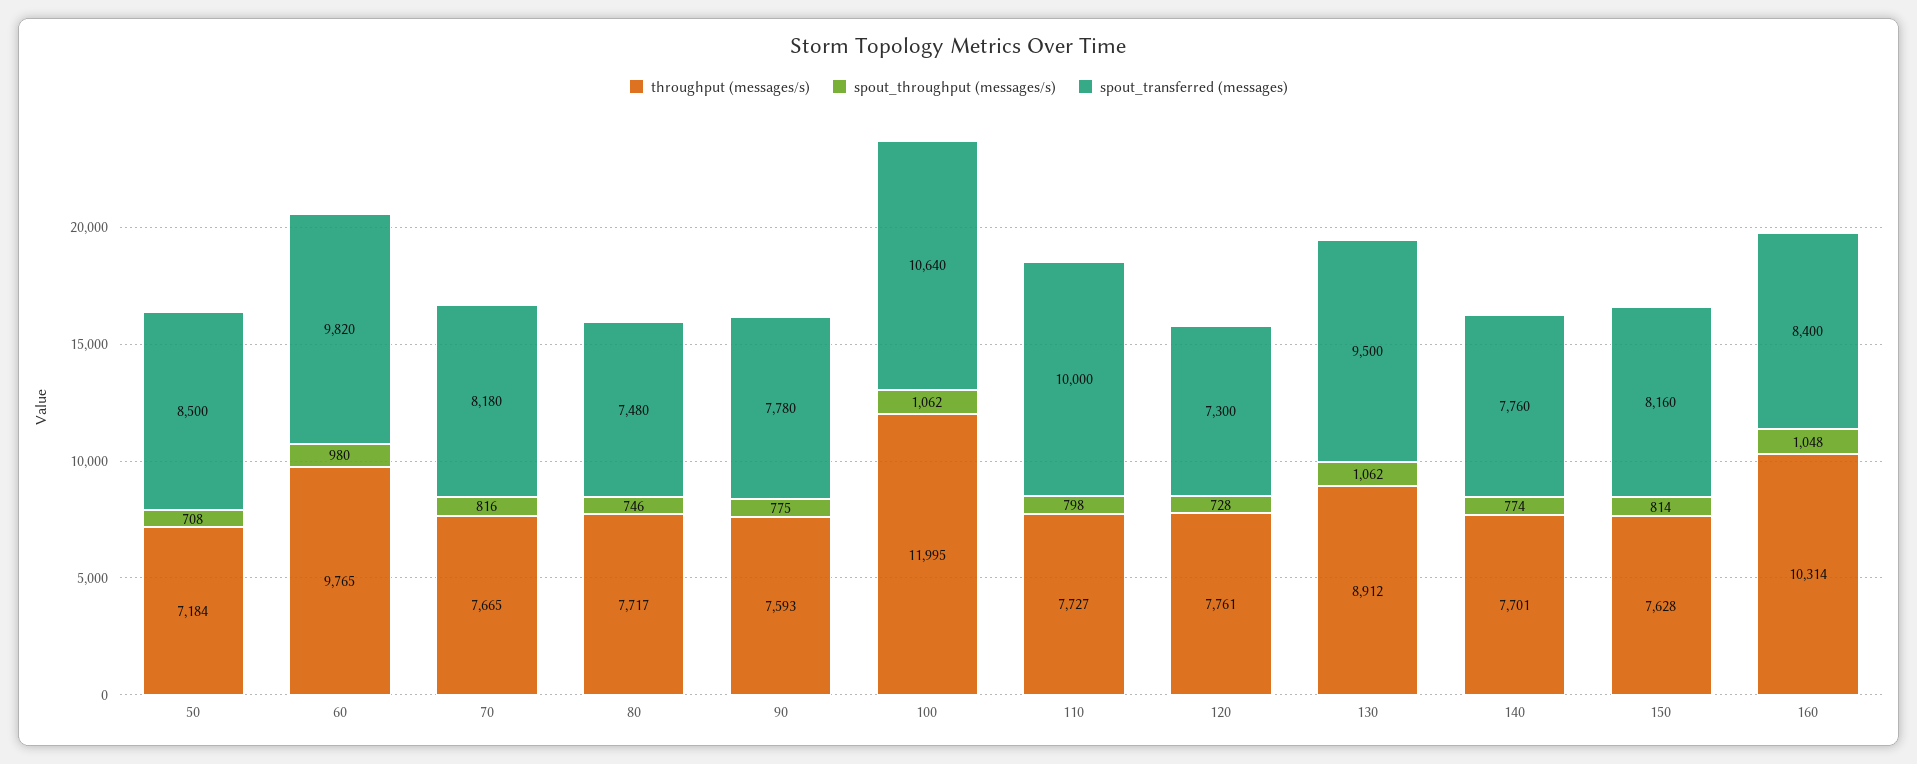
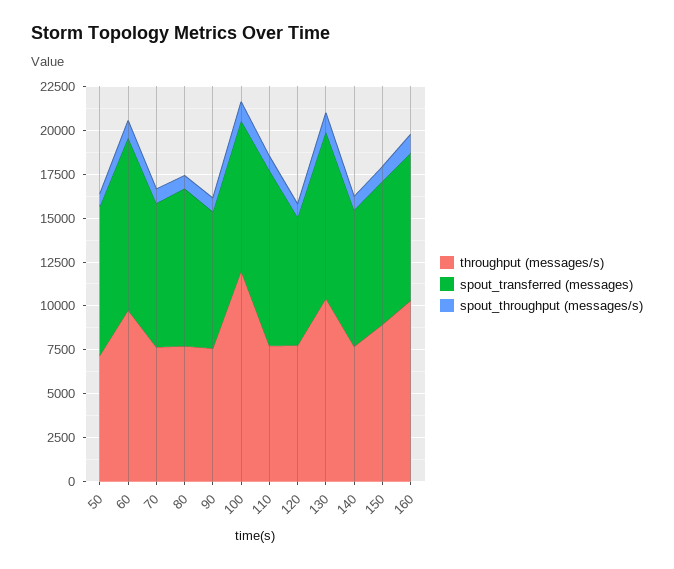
spout_transferred (messages), 80: 7480 -> 9000
spout_transferred (messages), 100: 10640 -> 8500
throughput (messages/s), 130: 8912 -> 10500
throughput (messages/s), 150: 7628 -> 9000

